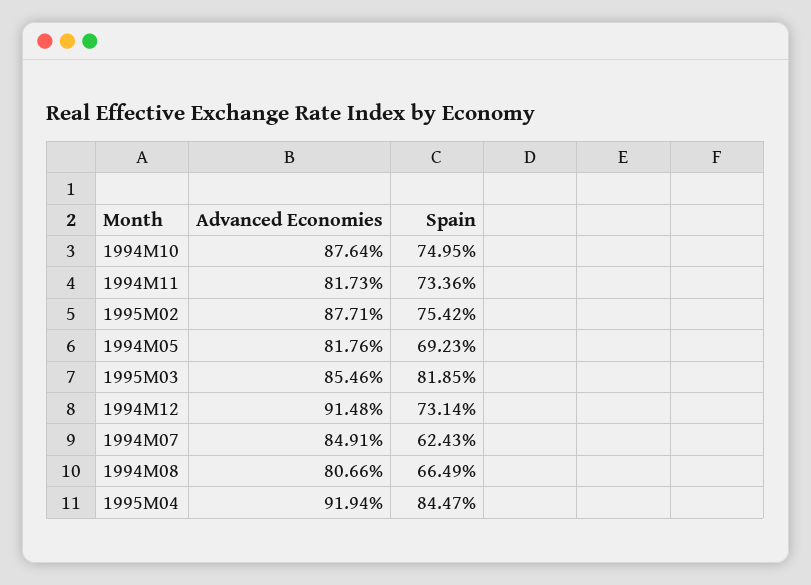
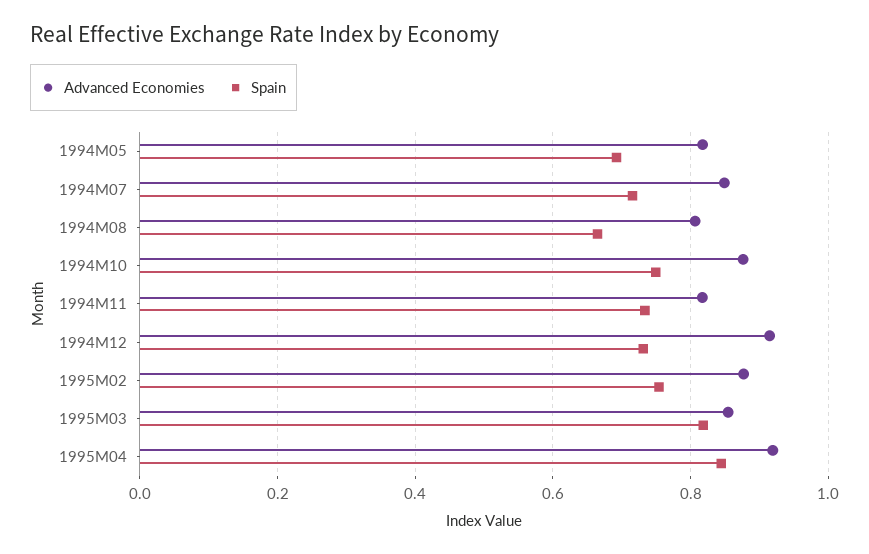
Spain, 1994M07: 0.6243 -> 0.72

